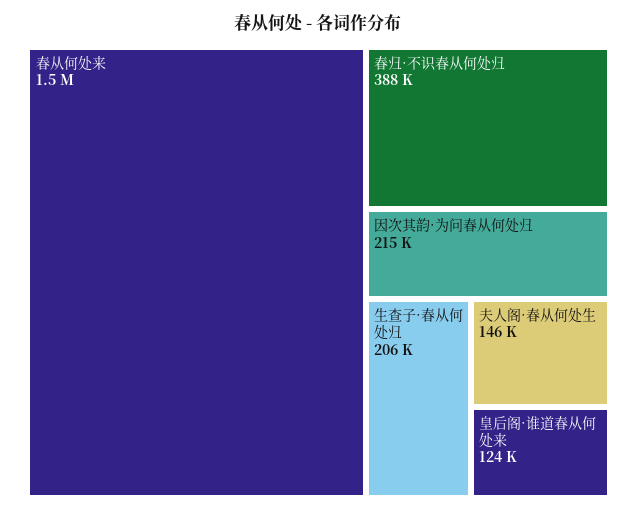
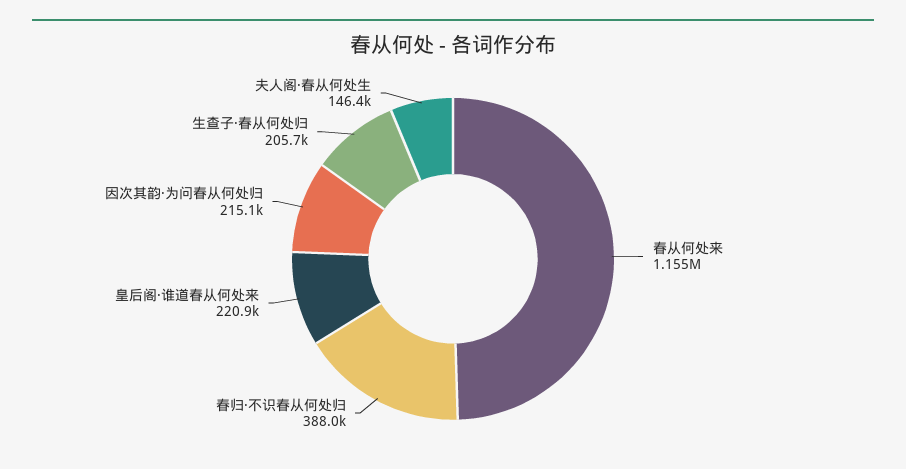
春从何处来: 1500000 -> 1155000
皇后阁·谁道春从何处来: 124000 -> 220900

